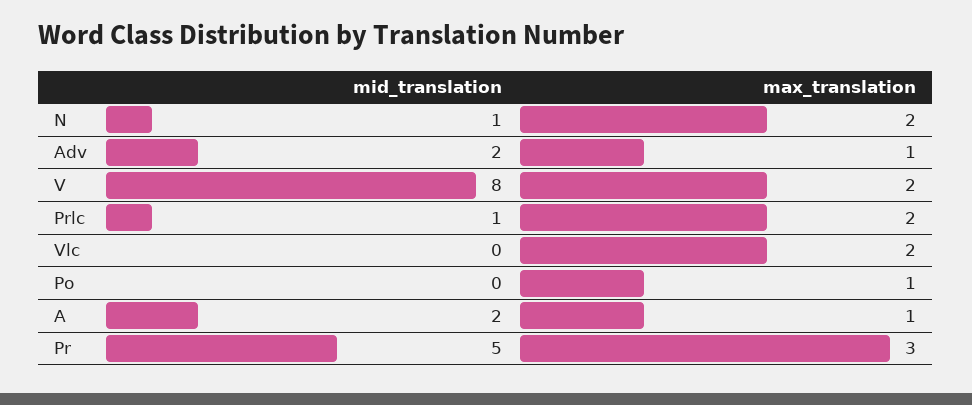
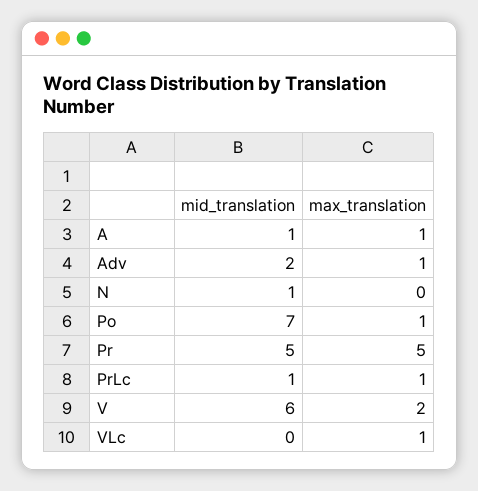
max_translation, N: 2 -> 0
mid_translation, V: 8 -> 6
max_translation, Prlc: 2 -> 1
max_translation, Vlc: 2 -> 1
mid_translation, Po: 0 -> 7
mid_translation, A: 2 -> 1
max_translation, Pr: 3 -> 5

